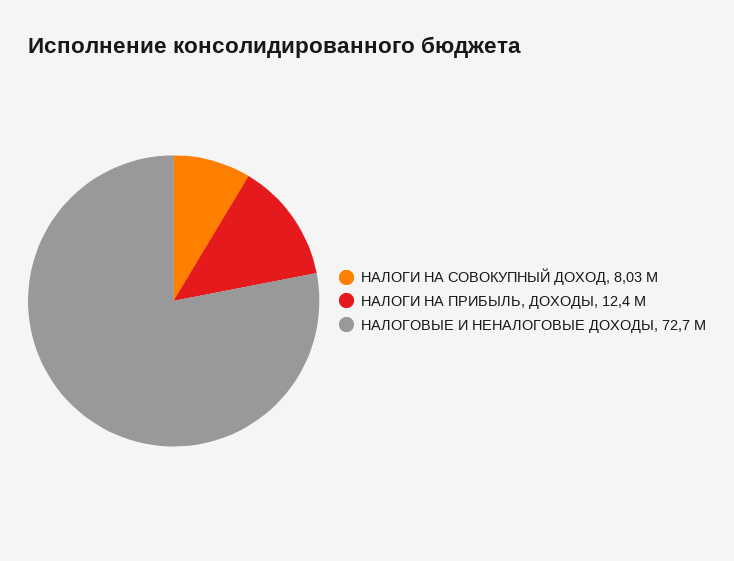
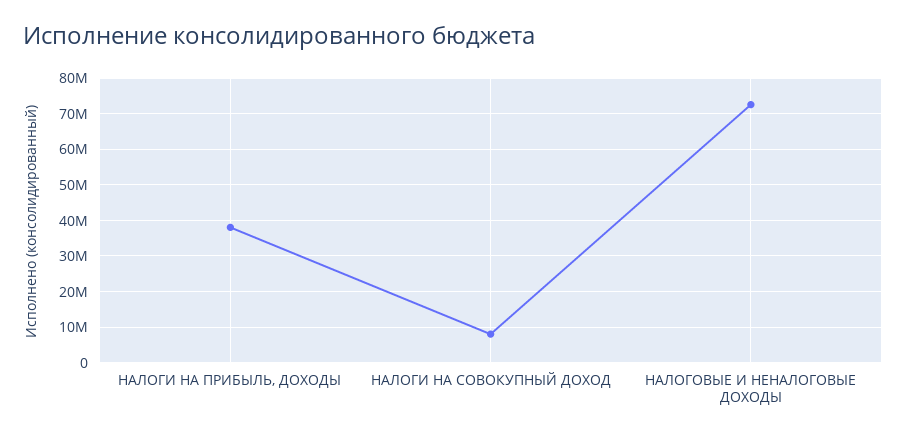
НАЛОГИ НА ПРИБЫЛЬ, ДОХОДЫ: 12400000 -> 38000000

